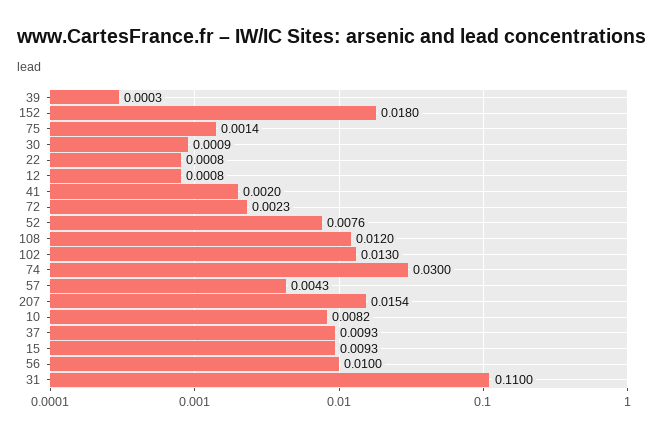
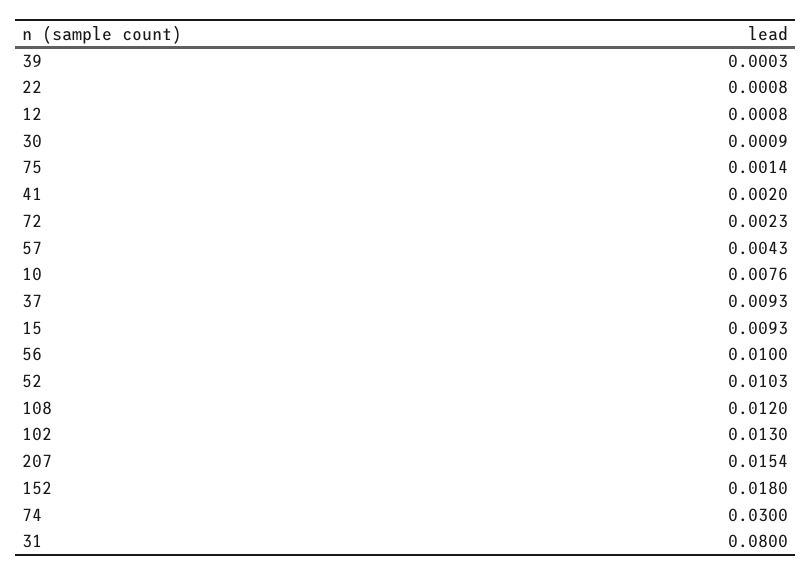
52: 0.0076 -> 0.0103
10: 0.0082 -> 0.0076
31: 0.11 -> 0.08

